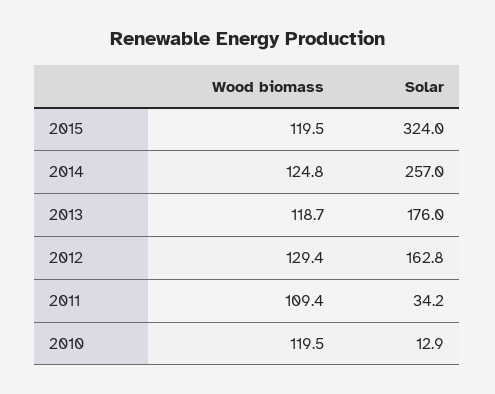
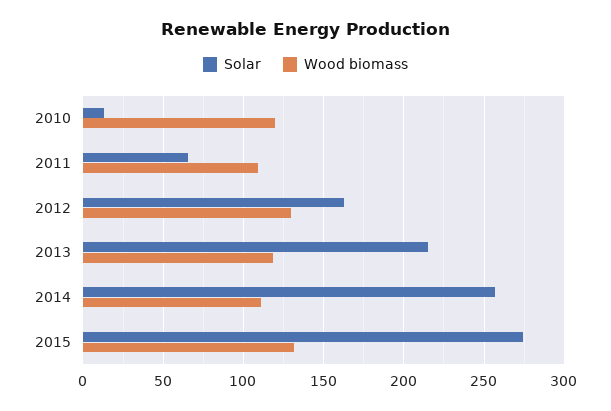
Wood biomass, 2015: 119.5 -> 130
Solar, 2015: 324 -> 275
Wood biomass, 2014: 124.8 -> 110
Solar, 2013: 176 -> 215
Solar, 2011: 34.2 -> 65

